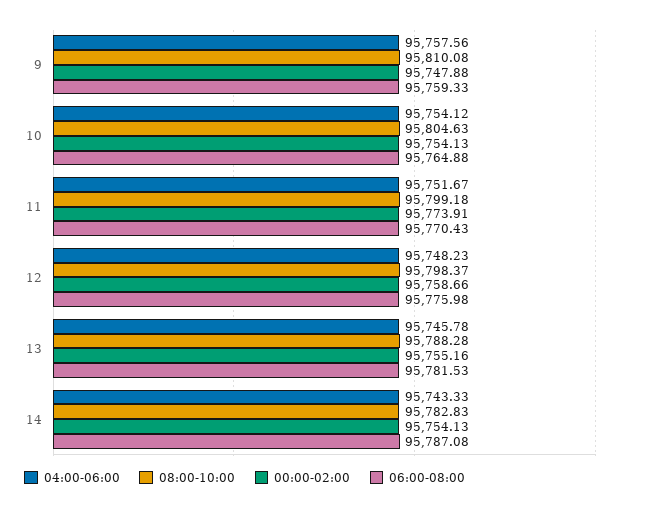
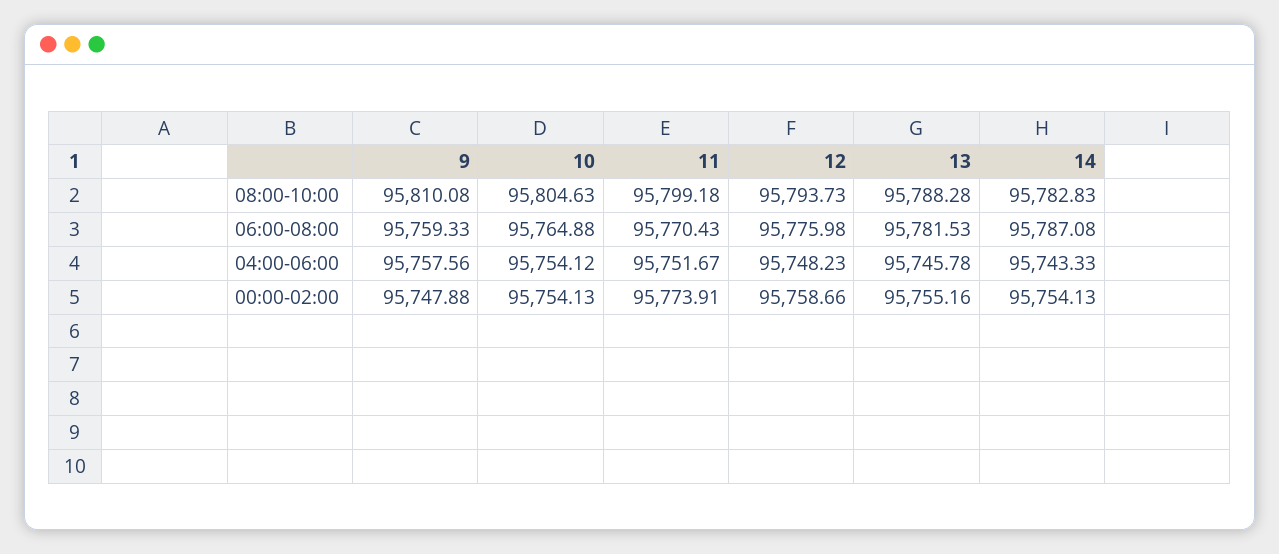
08:00-10:00, 12: 95798.37 -> 95793.73

